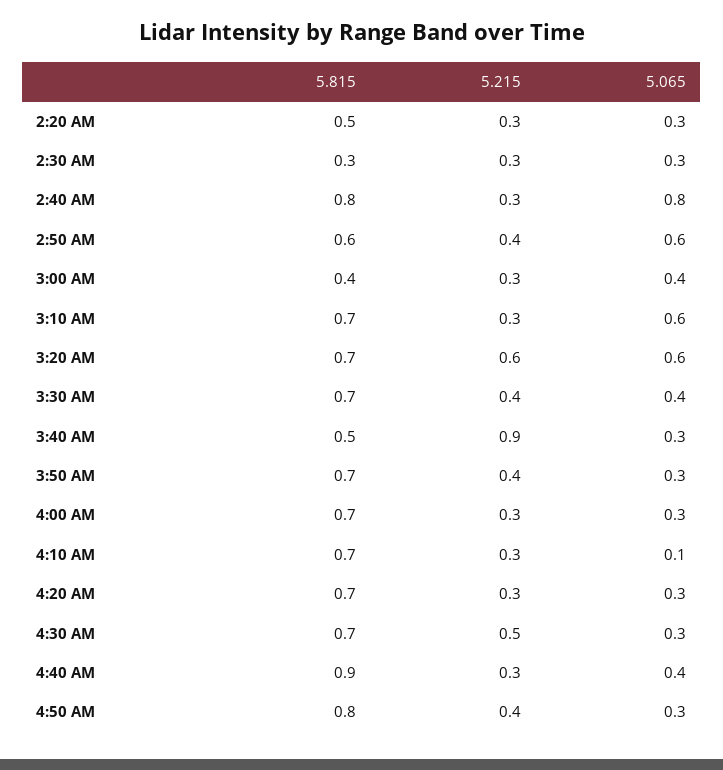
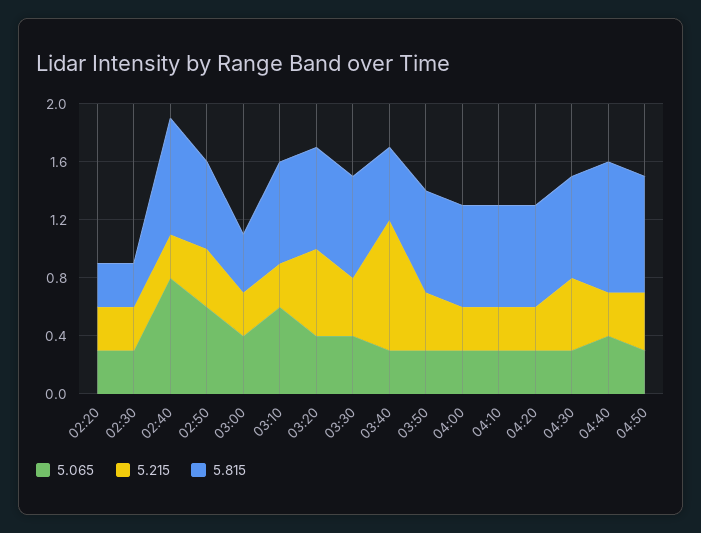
5.815, 2:20 AM: 0.5 -> 0.3
5.065, 3:20 AM: 0.6 -> 0.4
5.065, 4:10 AM: 0.1 -> 0.3

